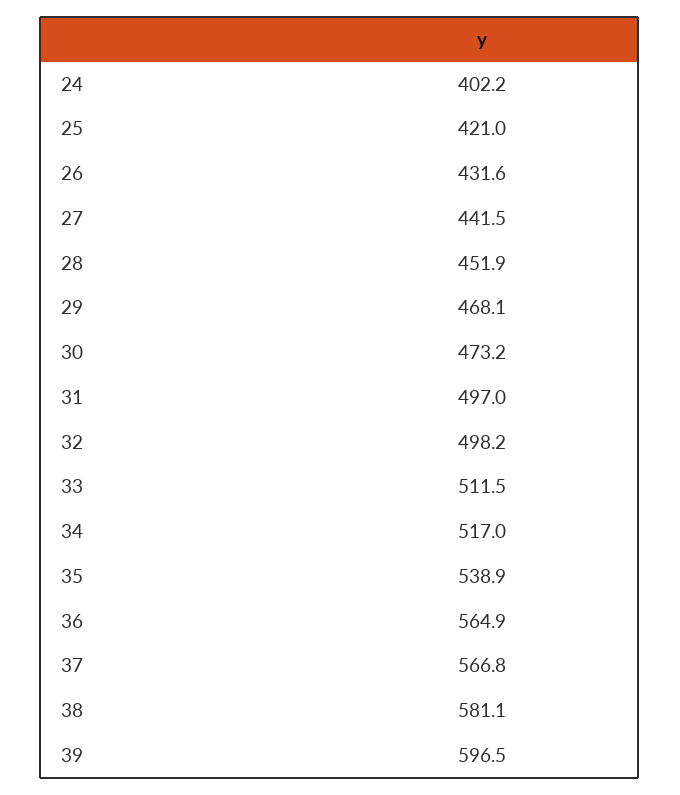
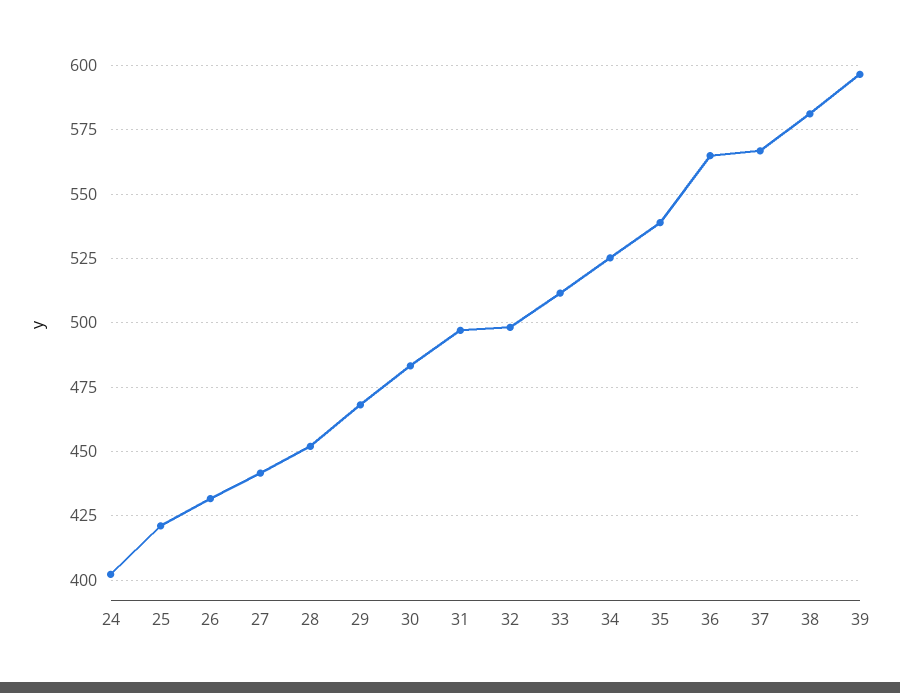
30: 473.2 -> 482.5
34: 517 -> 525

